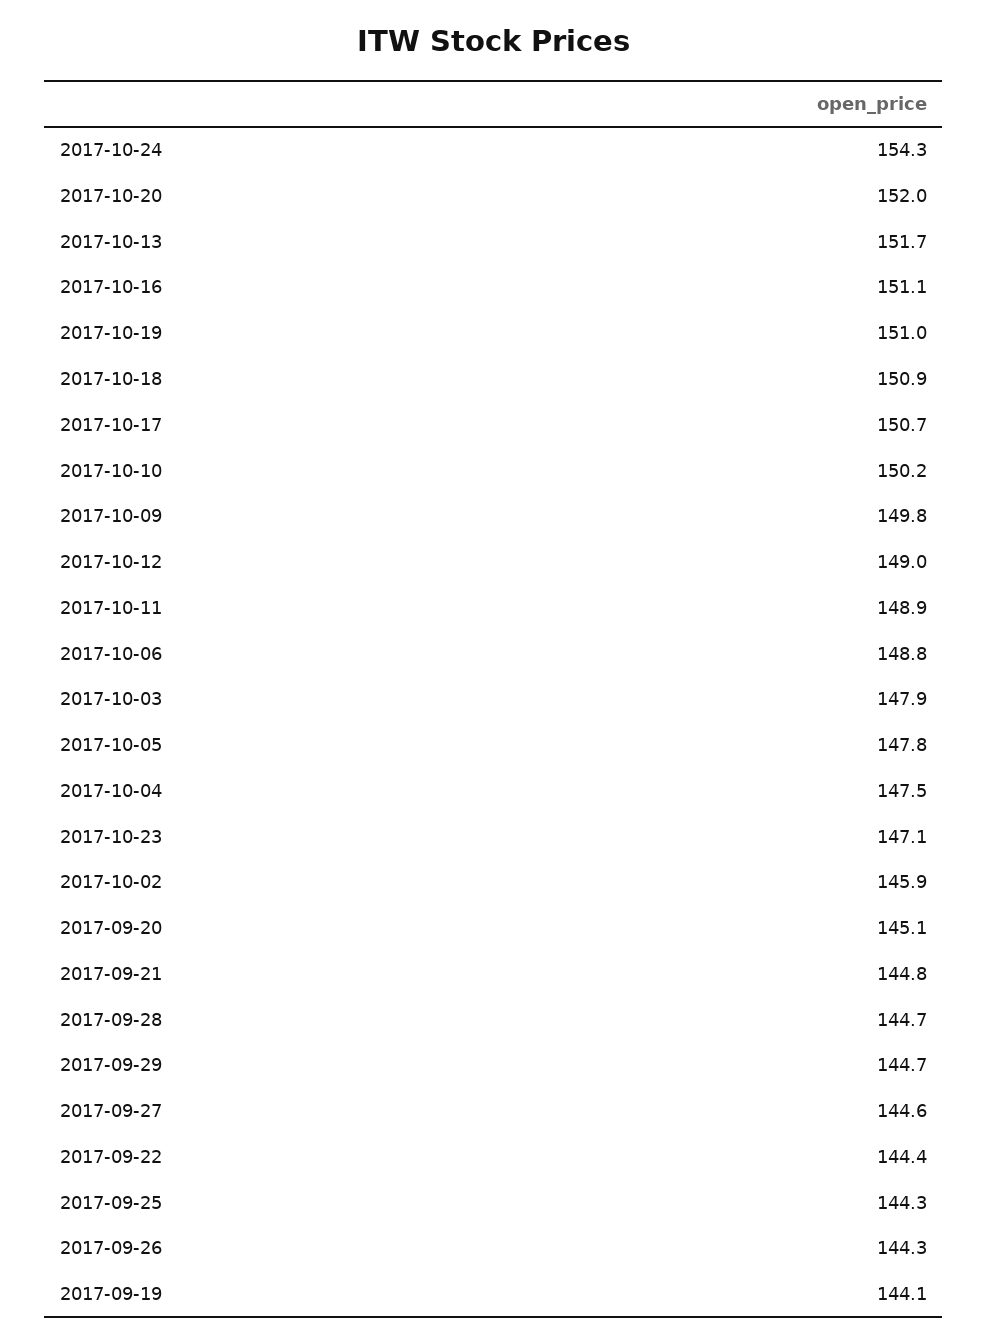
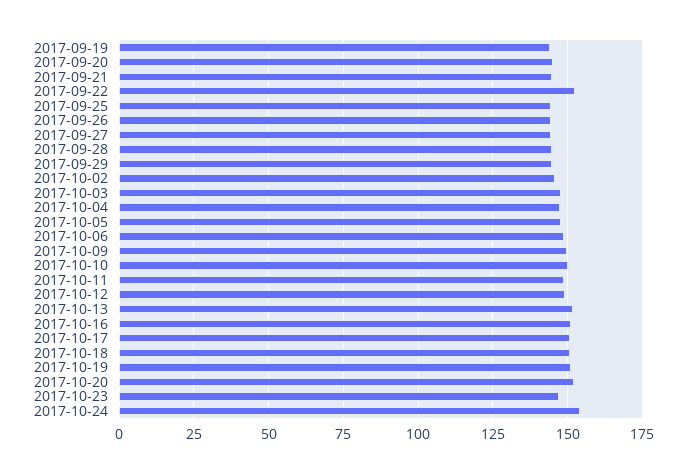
2017-09-22: 144.4 -> 152.5

